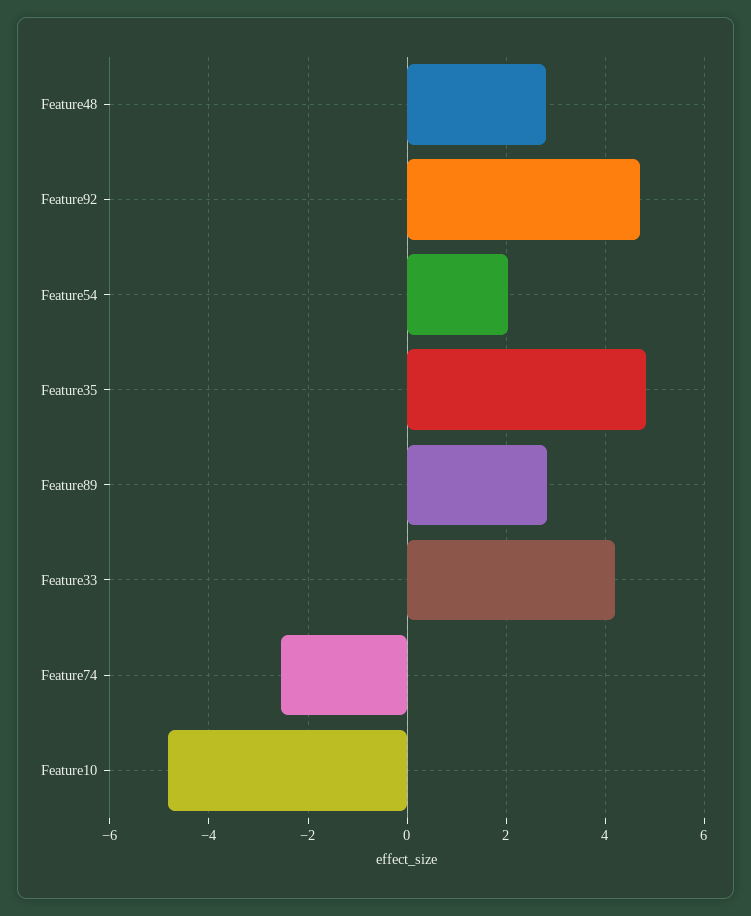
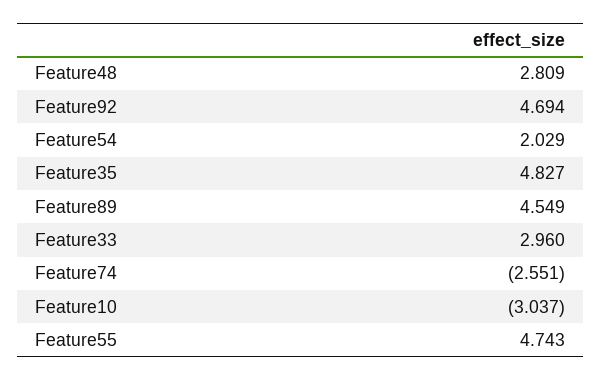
Feature89: 2.8 -> 4.549
Feature33: 4.2 -> 2.96
Feature10: -4.8 -> -3.037
Feature55: none -> 4.743

